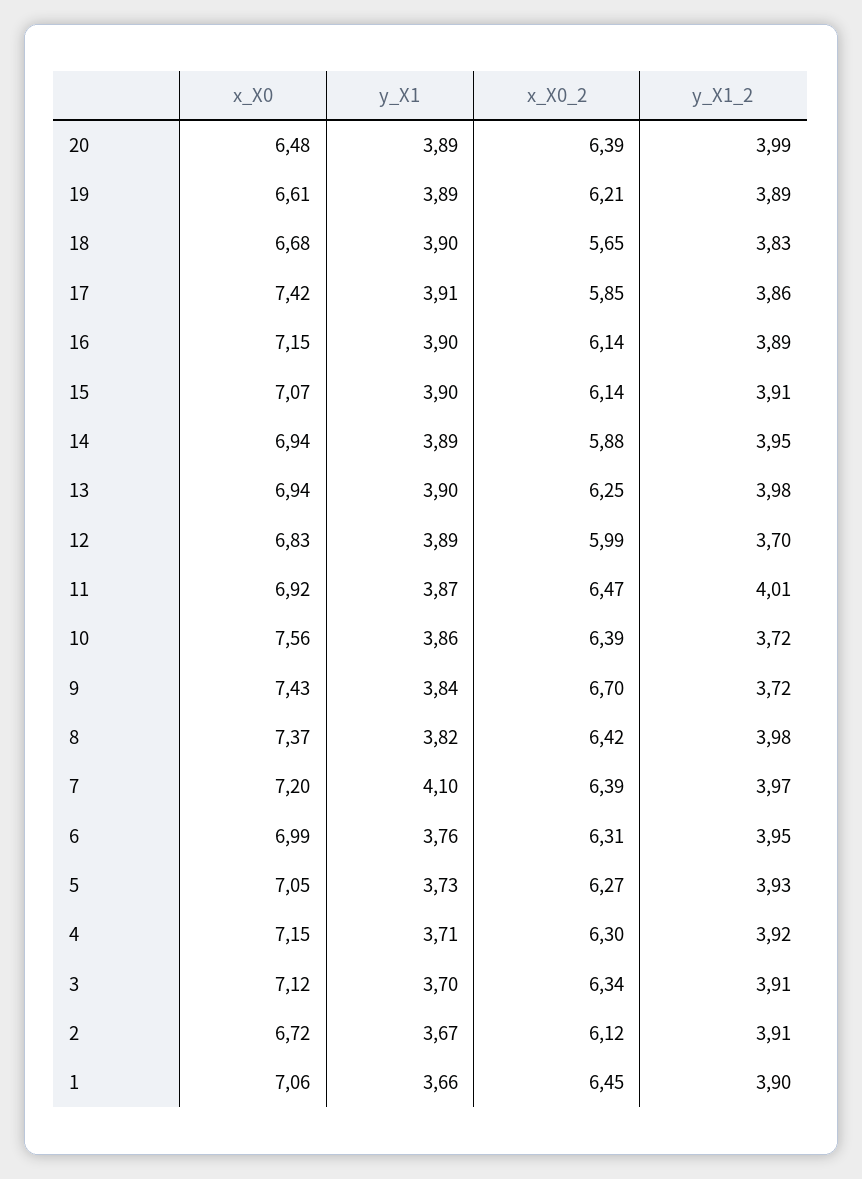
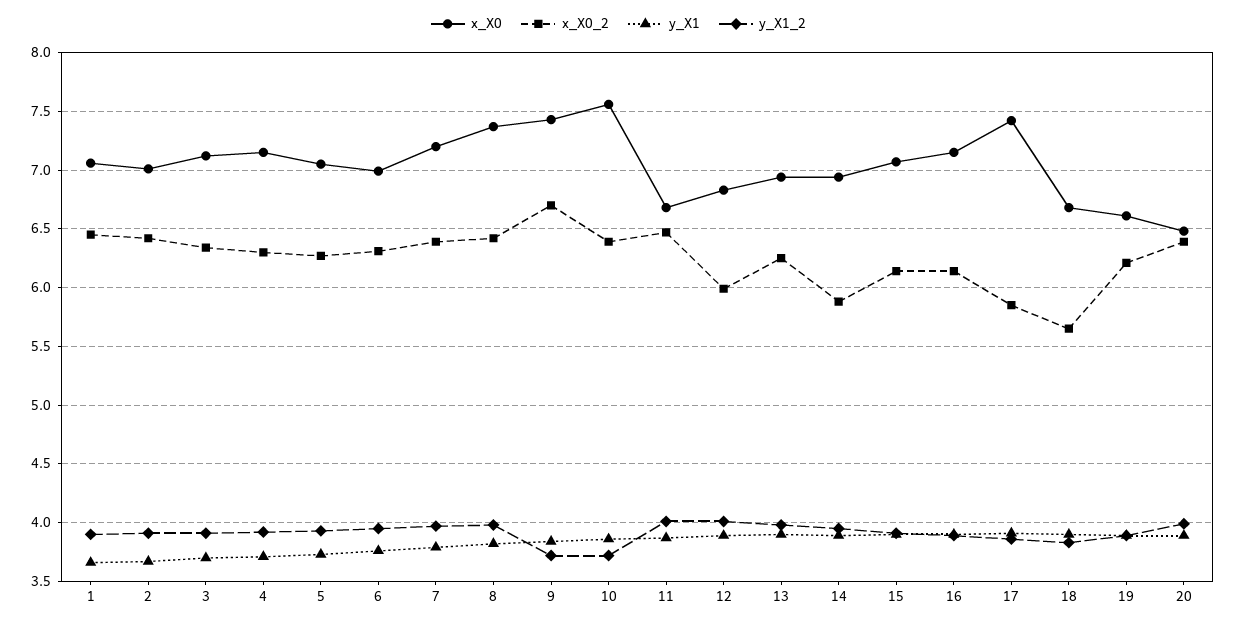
y_X1_2, 12: 3.7 -> 4
x_X0, 11: 6.92 -> 6.7
y_X1, 7: 4.1 -> 3.8
x_X0, 2: 6.72 -> 7
x_X0_2, 2: 6.12 -> 6.4

